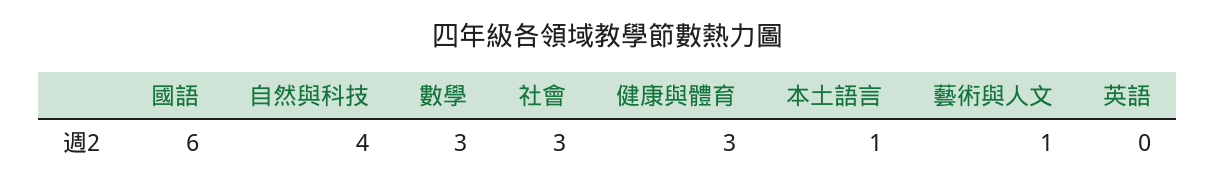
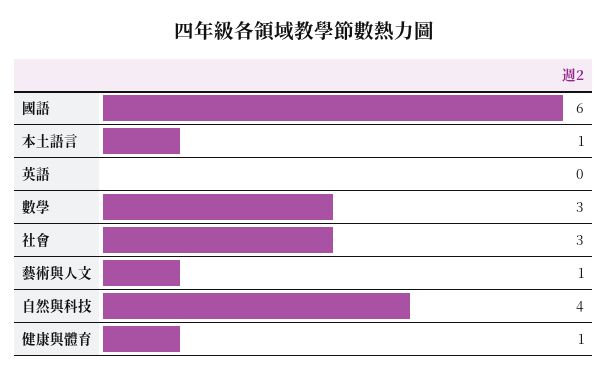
健康與體育: 3 -> 1

